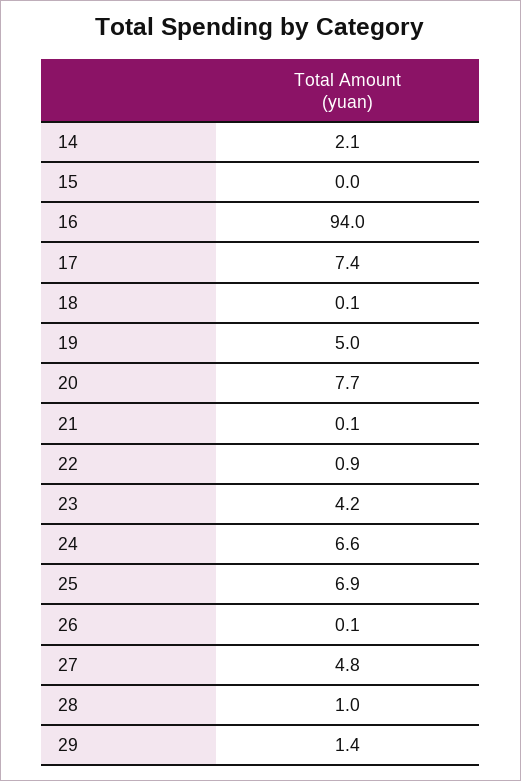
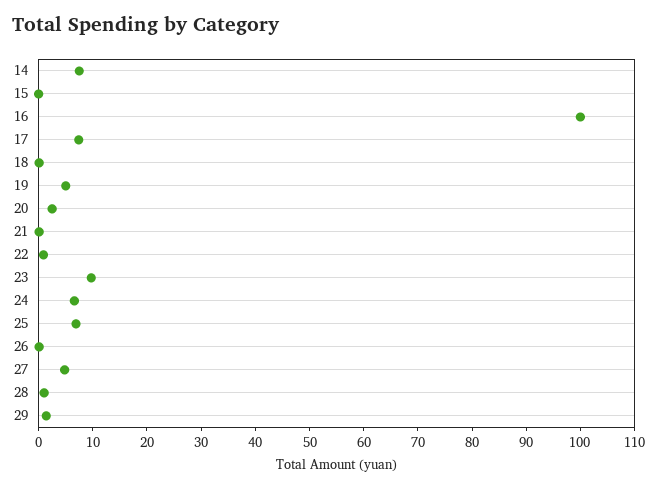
14: 2.1 -> 8
16: 94 -> 100
20: 7.7 -> 2
23: 4.2 -> 10

